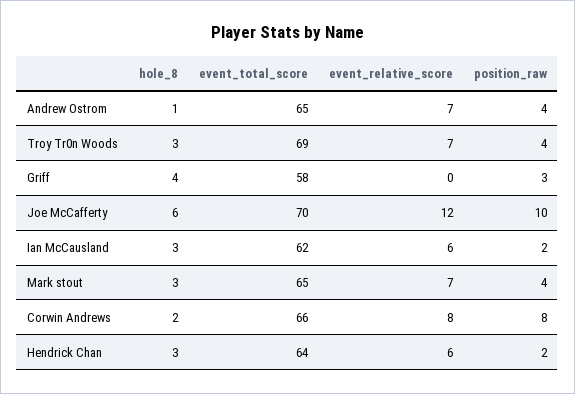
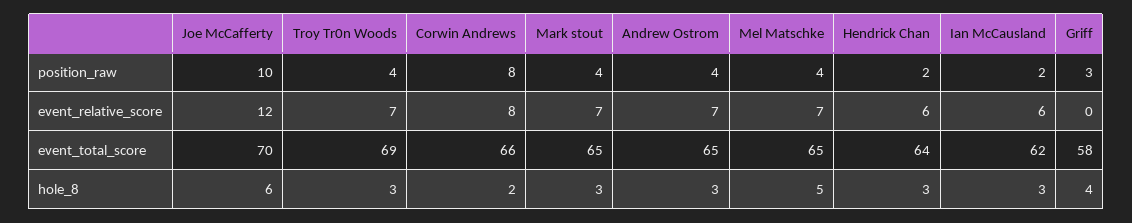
hole_8, Andrew Ostrom: 1 -> 3
position_raw, Mel Matschke: none -> 4
event_relative_score, Mel Matschke: none -> 7
event_total_score, Mel Matschke: none -> 65
hole_8, Mel Matschke: none -> 5

